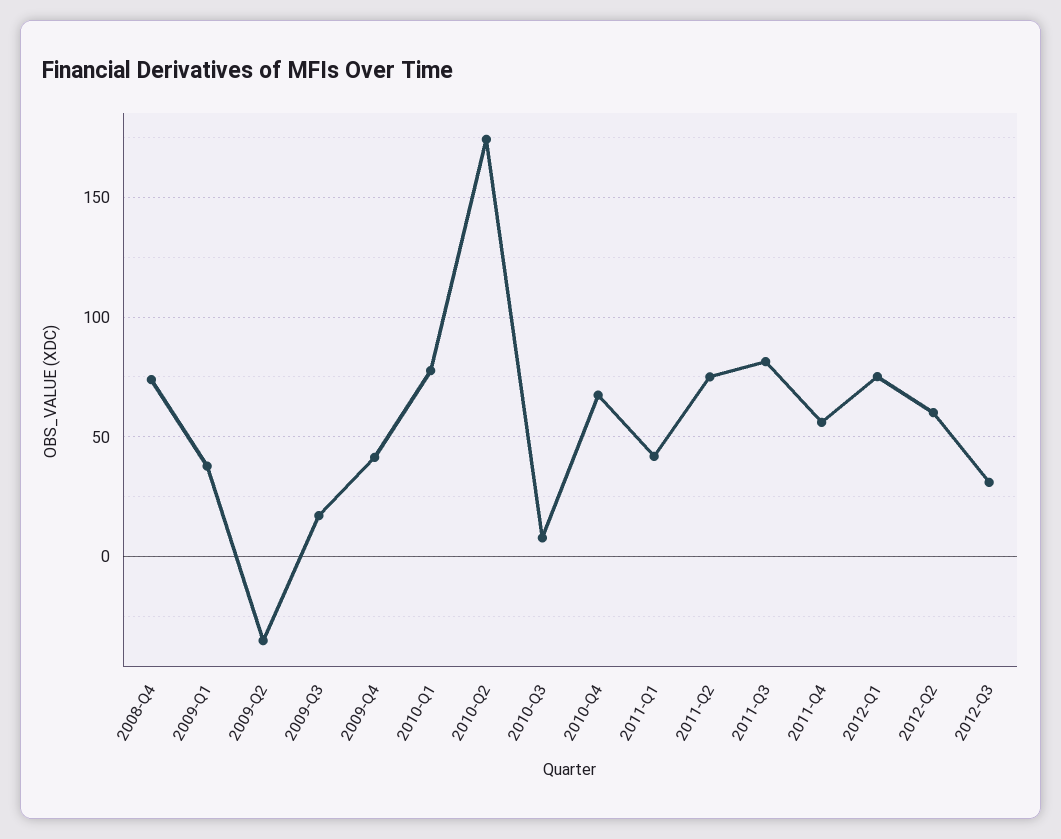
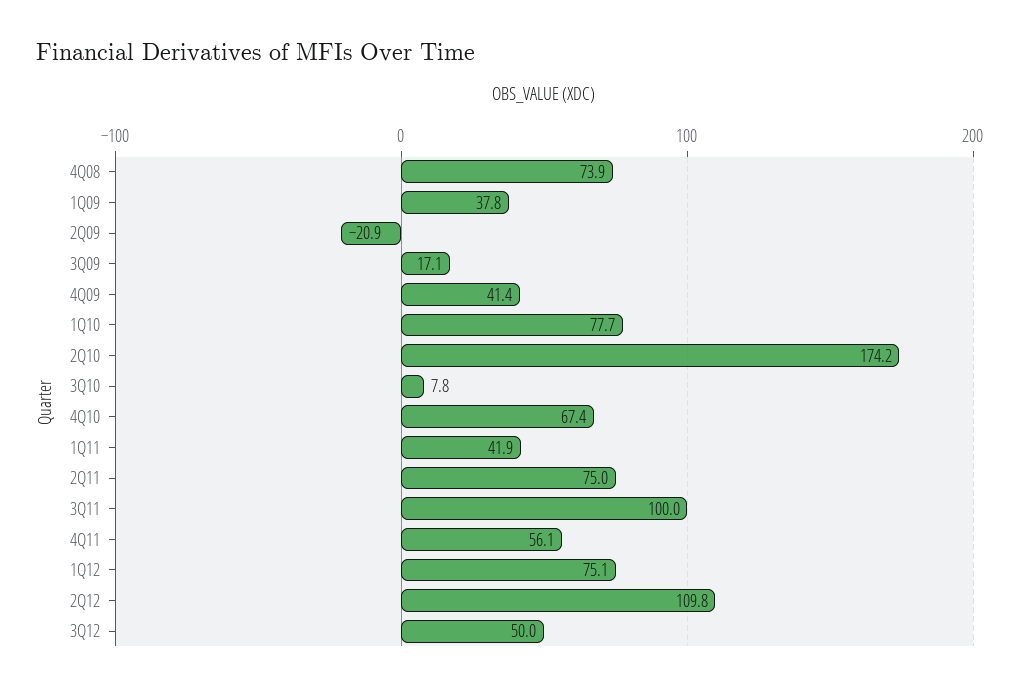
2009-Q2: -35 -> -20.9
2011-Q3: 80 -> 100
2012-Q2: 60 -> 109.8
2012-Q3: 30 -> 50

